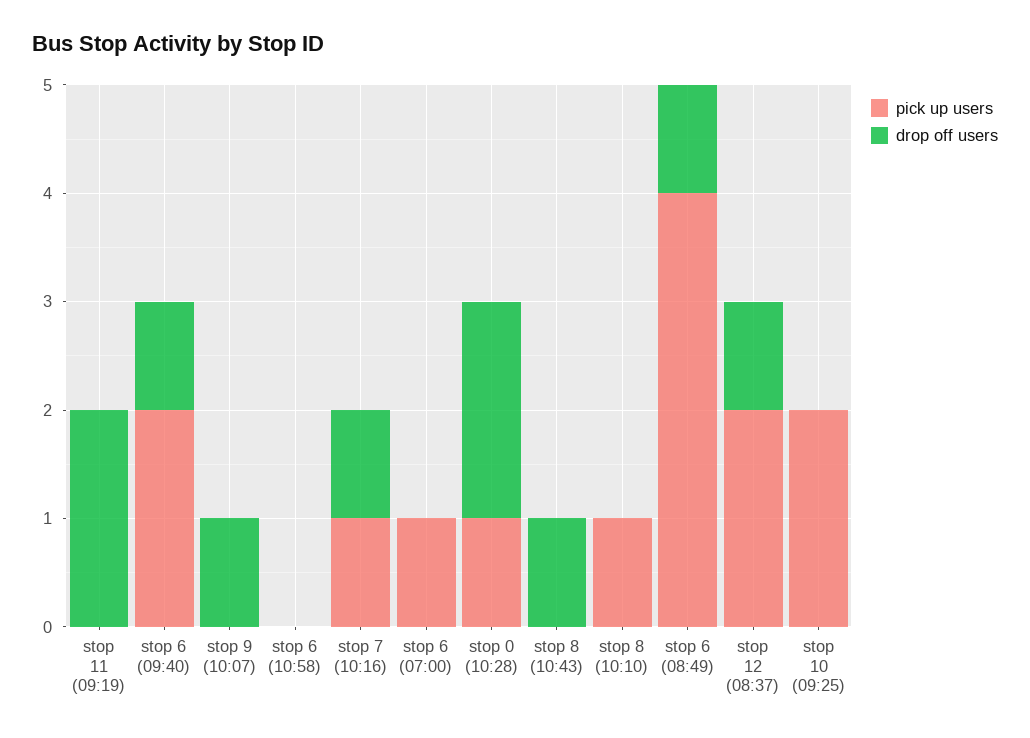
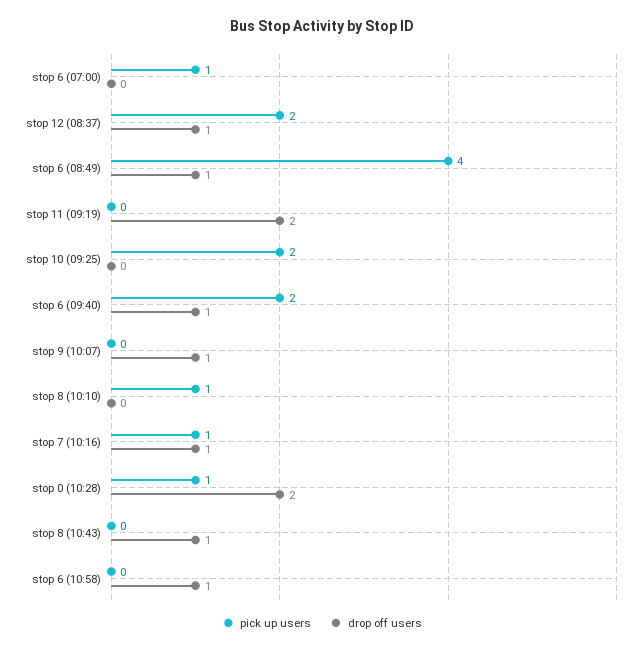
drop off users, stop 6 (10:58): 0 -> 1

